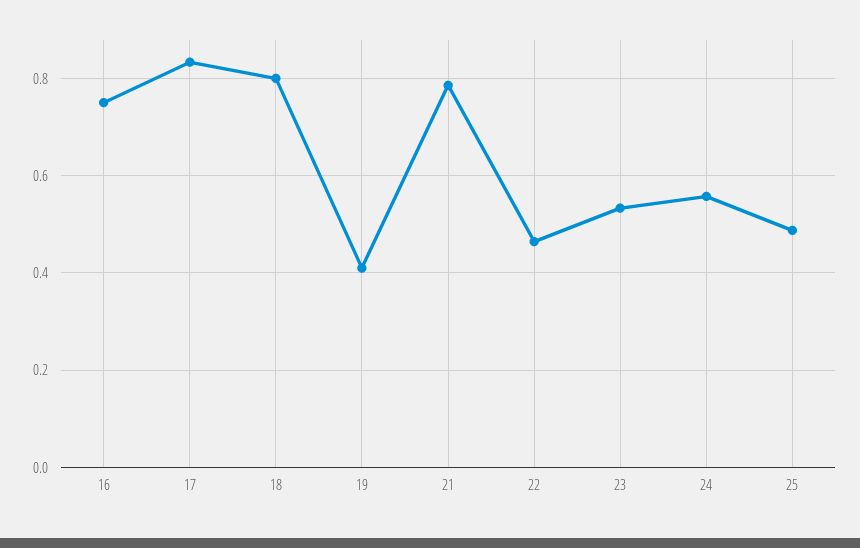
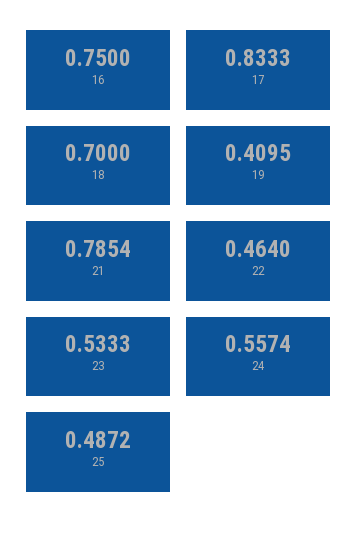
18: 0.8 -> 0.7

